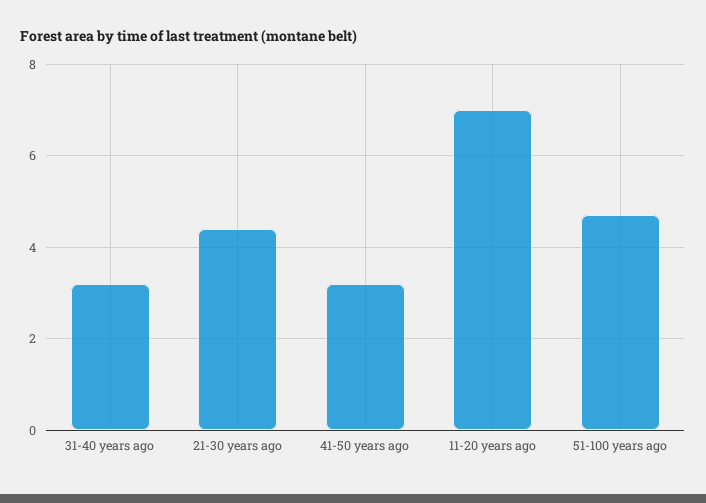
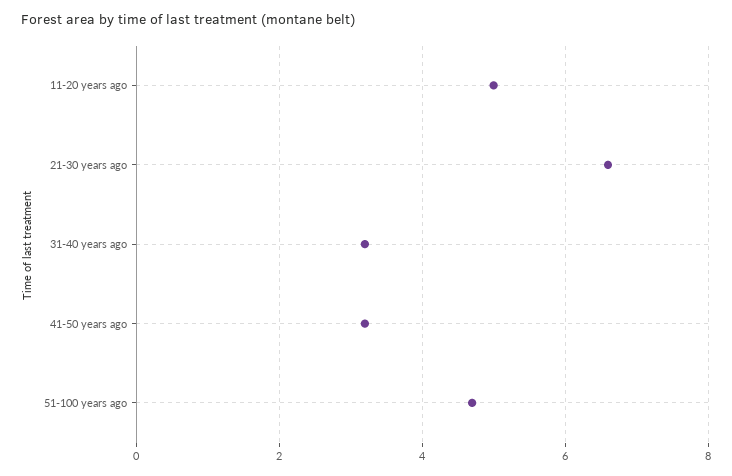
21-30 years ago: 4.5 -> 6.5
11-20 years ago: 7 -> 5

